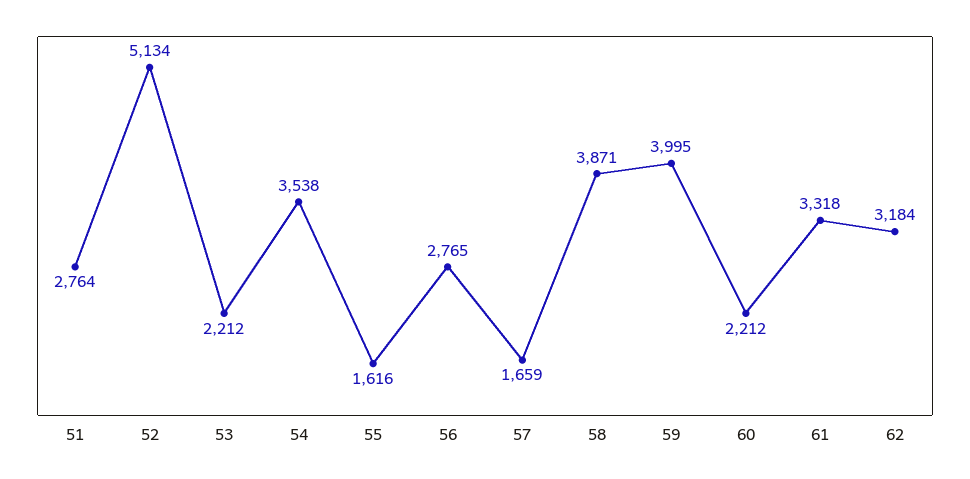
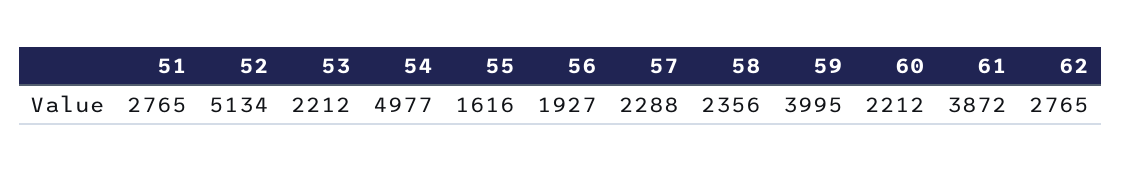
51: 2764 -> 2765
54: 3538 -> 4977
56: 2765 -> 1927
57: 1659 -> 2288
58: 3871 -> 2356
61: 3318 -> 3872
62: 3184 -> 2765

